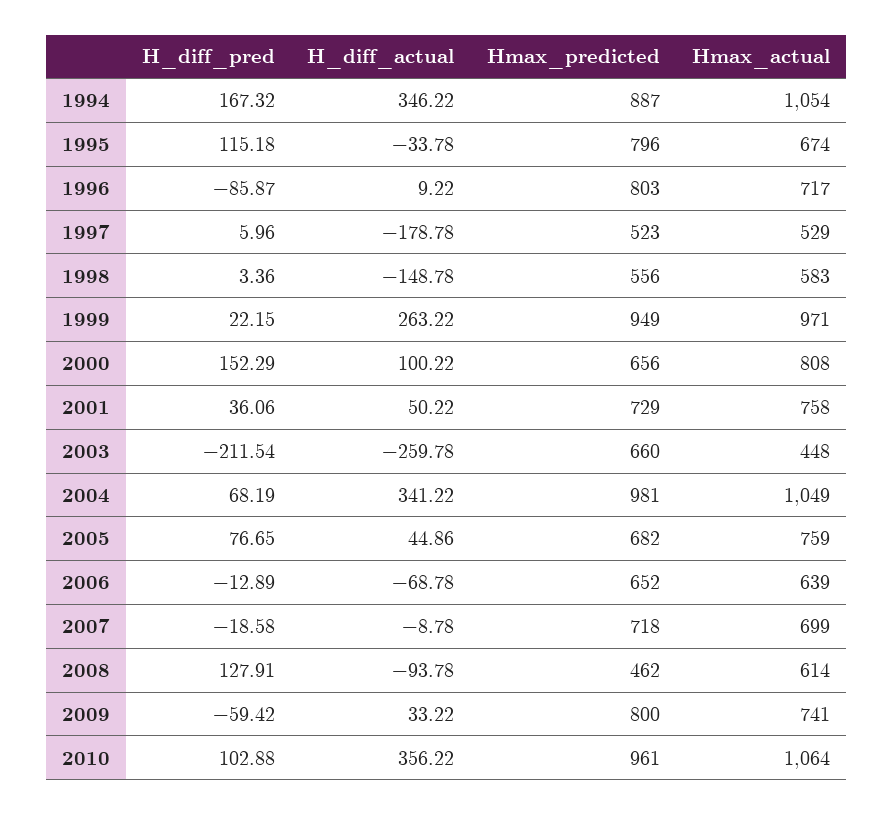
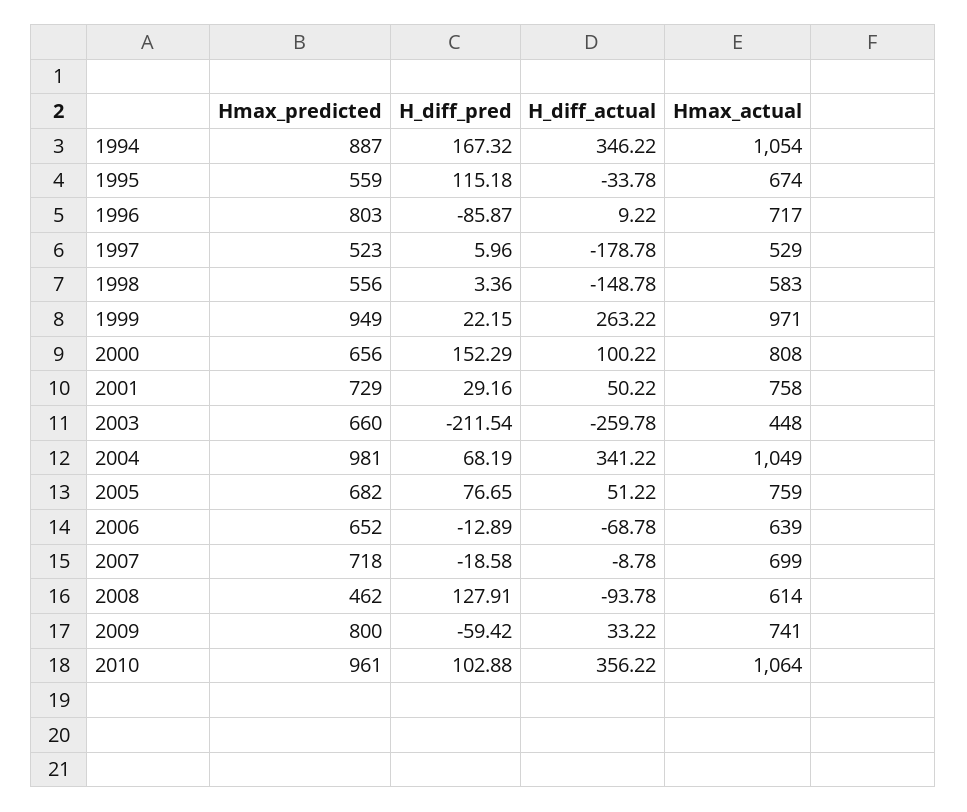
Hmax_predicted, 1995: 796 -> 559
H_diff_pred, 2001: 36.06 -> 29.16
H_diff_actual, 2005: 44.86 -> 51.22

